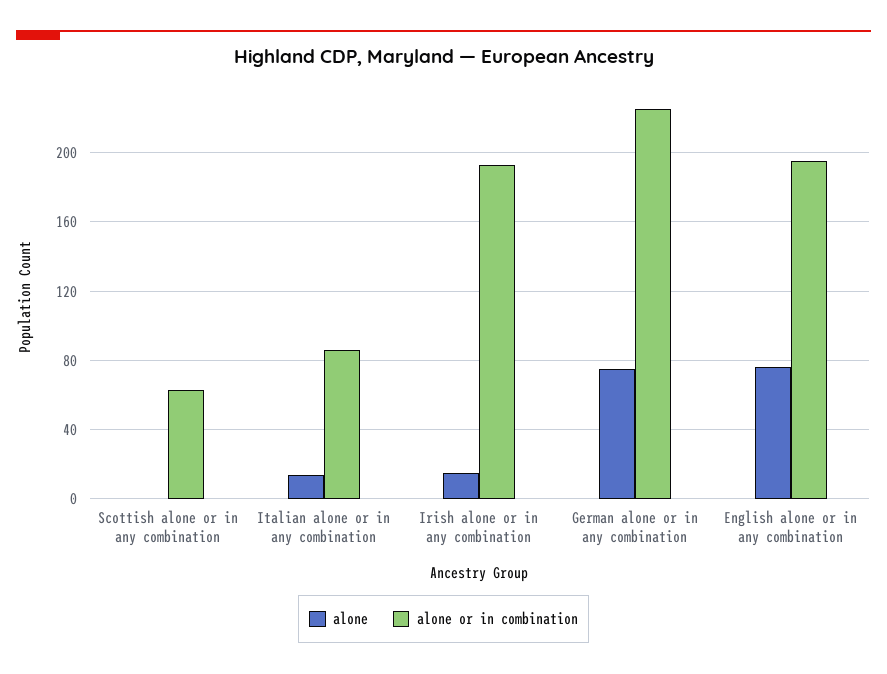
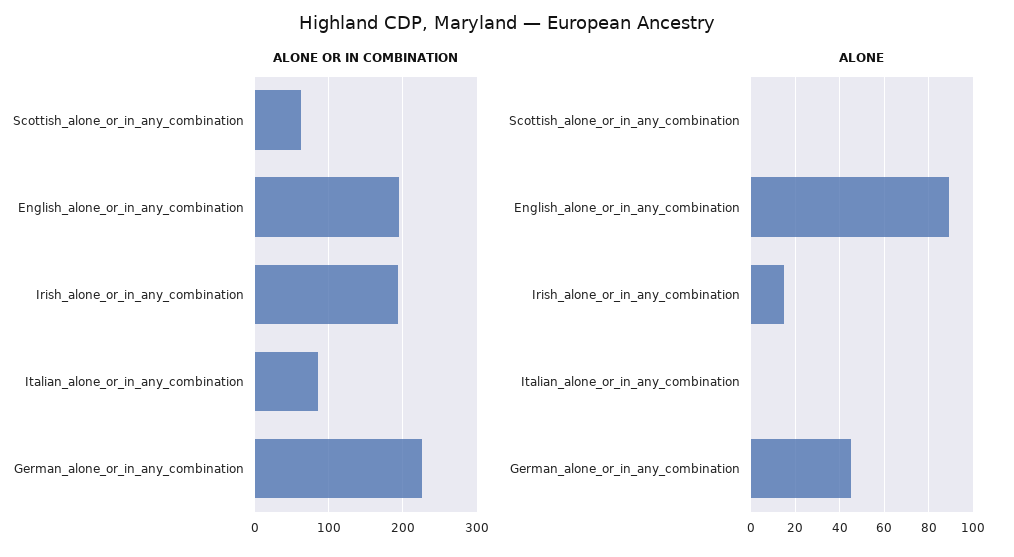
alone, Italian alone or in any combination: 15 -> 0
alone, German alone or in any combination: 75 -> 45
alone, English alone or in any combination: 75 -> 90

